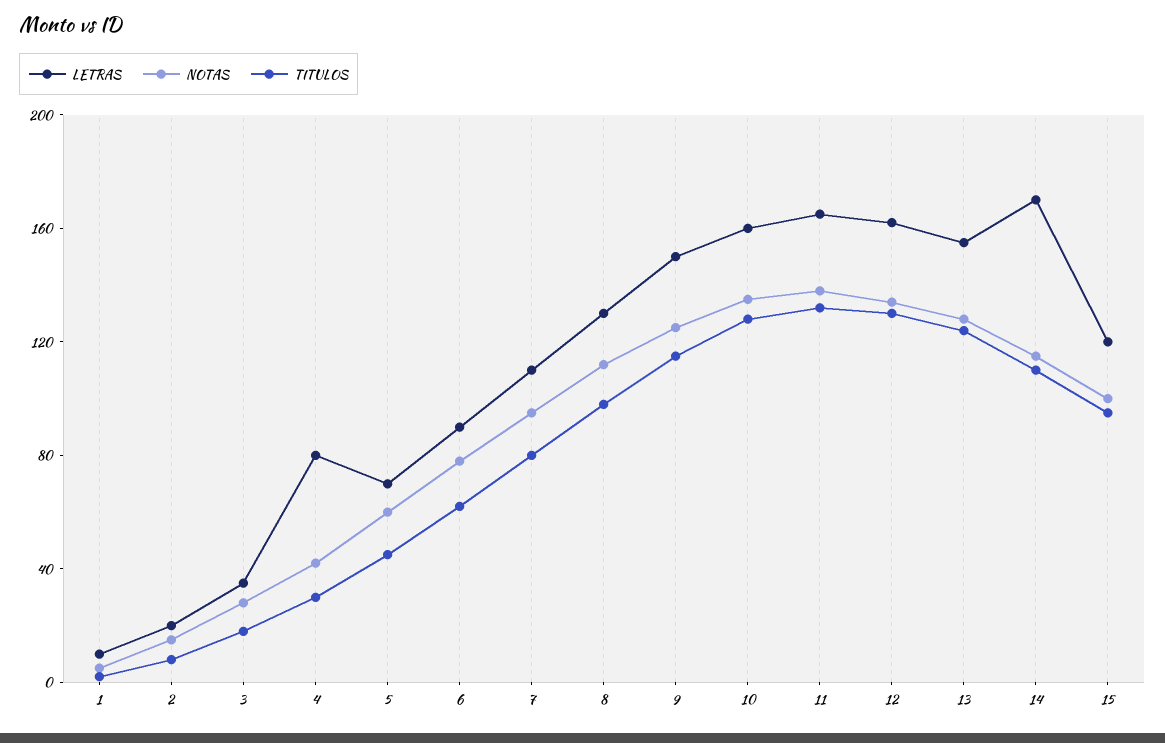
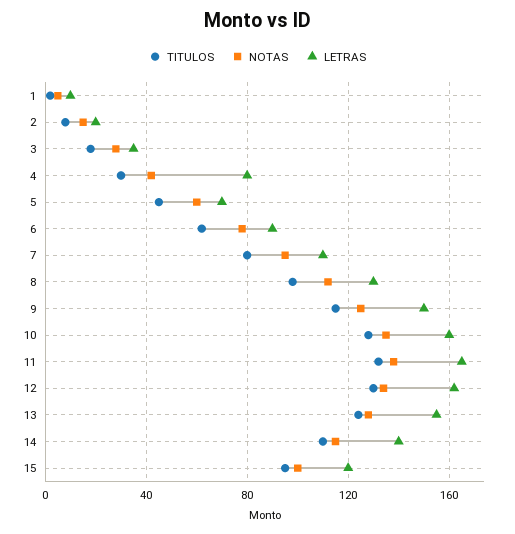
LETRAS, 14: 170 -> 140

